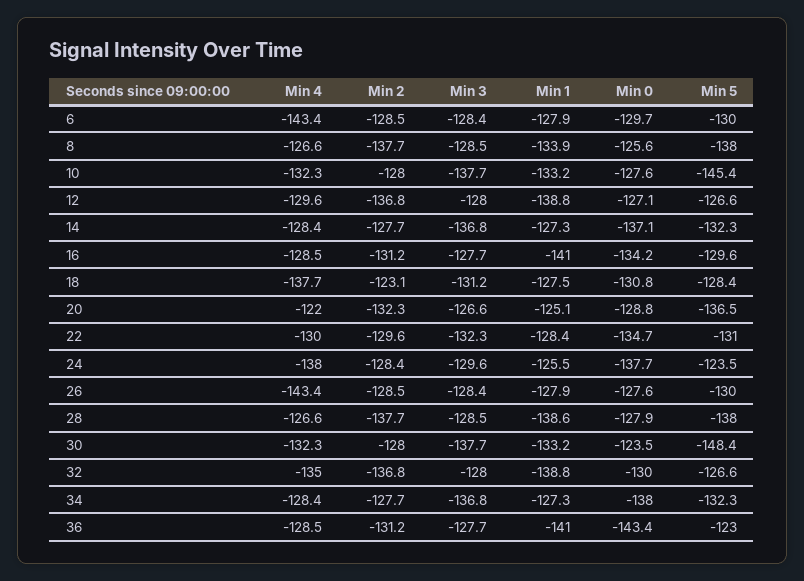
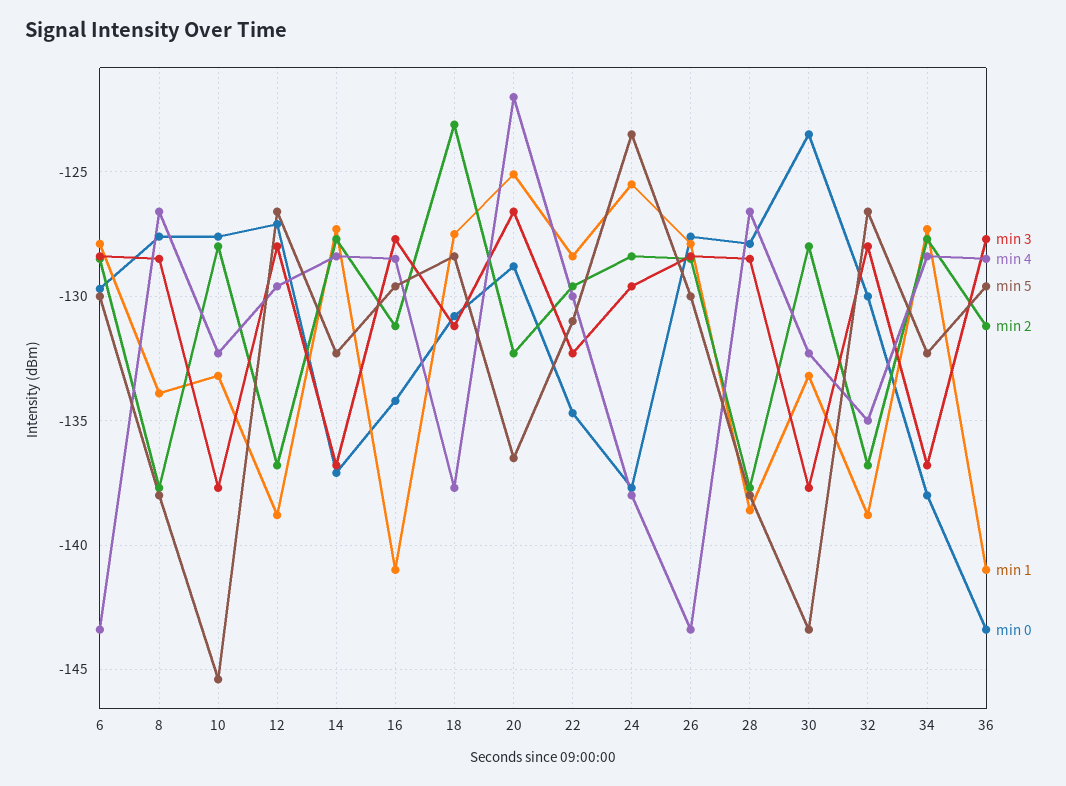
Min 0, 8: -125.6 -> -127.5
Min 5, 30: -148.4 -> -143.5
Min 5, 36: -123 -> -129.5

